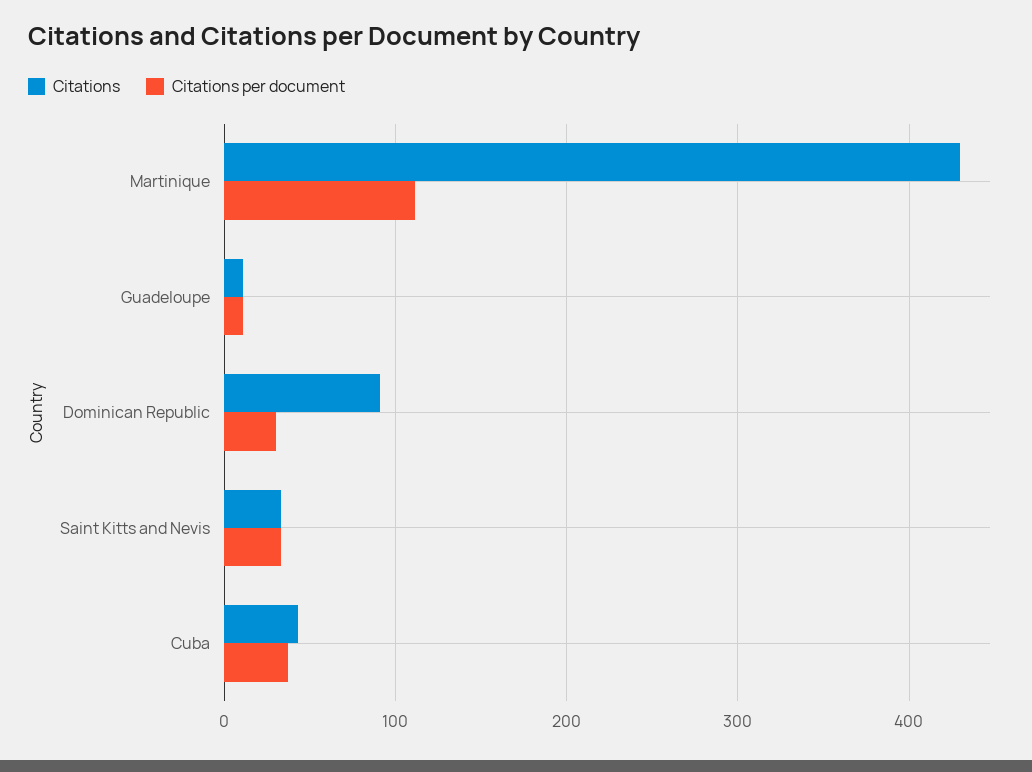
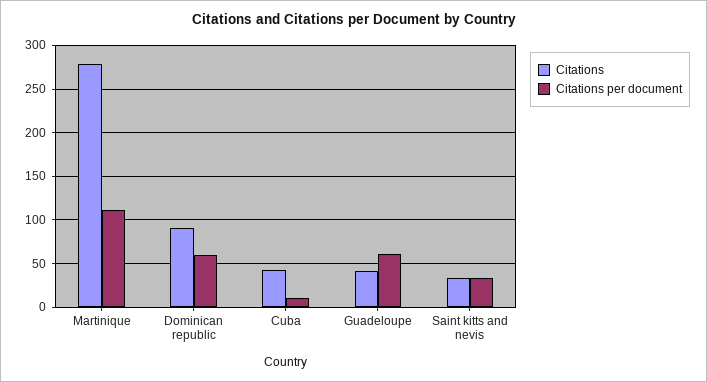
Citations, Martinique: 430 -> 280
Citations, Guadeloupe: 10 -> 40
Citations per document, Guadeloupe: 10 -> 60
Citations per document, Dominican Republic: 30 -> 60
Citations per document, Cuba: 40 -> 10

